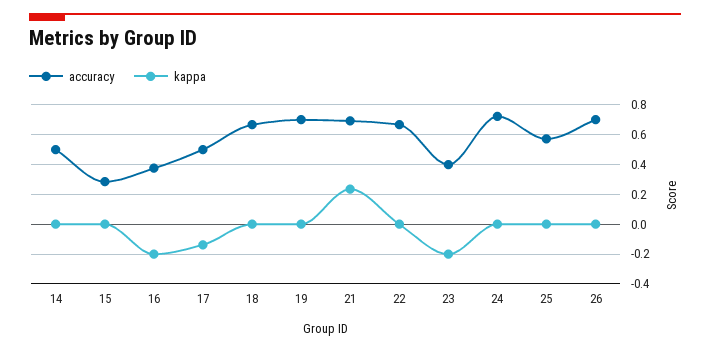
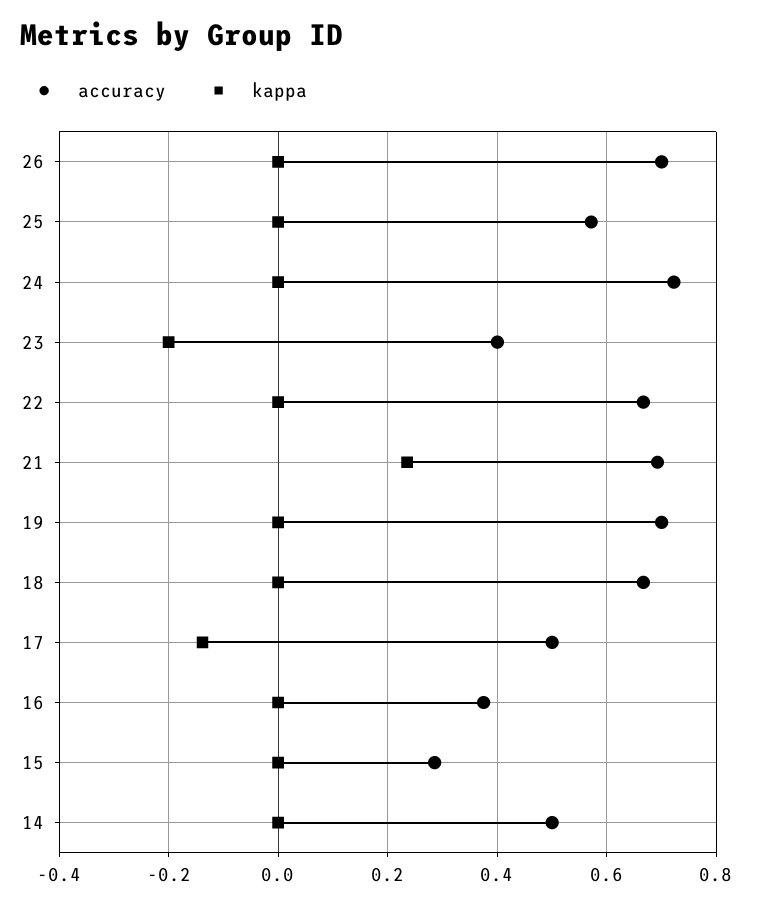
kappa, 16: -0.2 -> 0

